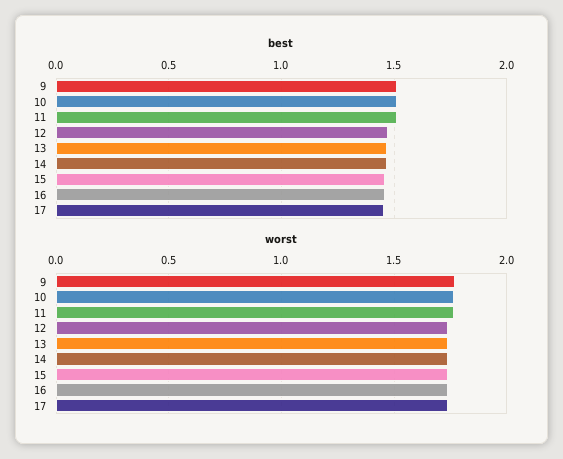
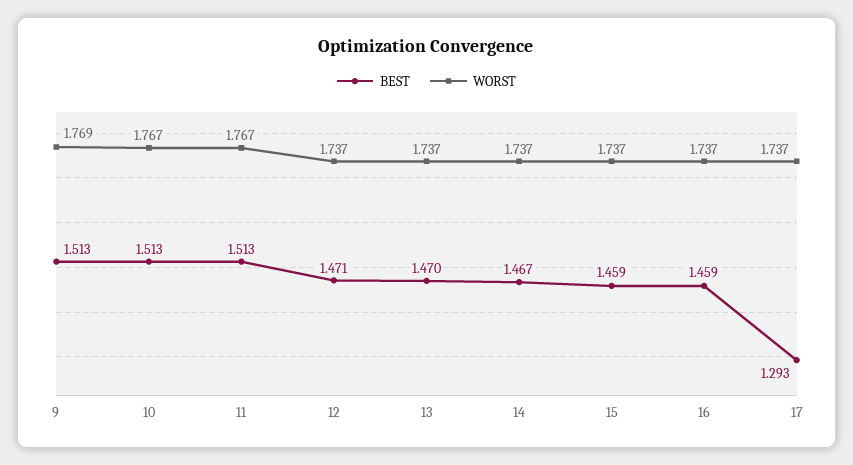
best, 17: 1.45 -> 1.293

